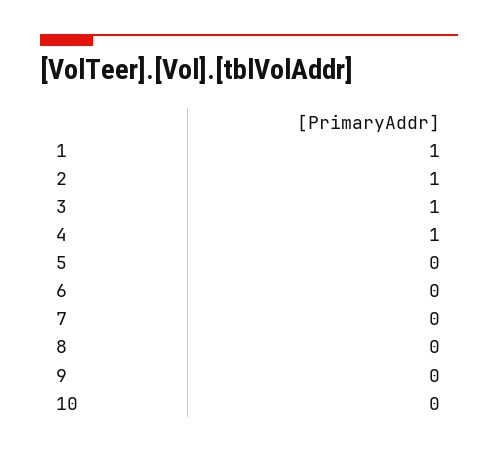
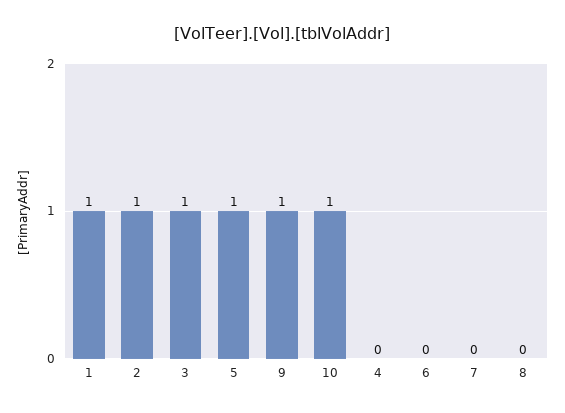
4: 1 -> 0
5: 0 -> 1
9: 0 -> 1
10: 0 -> 1

